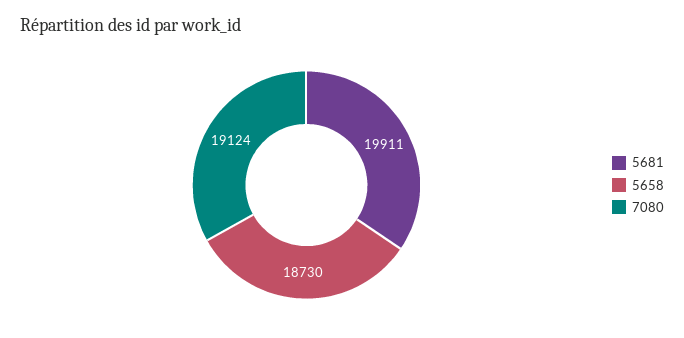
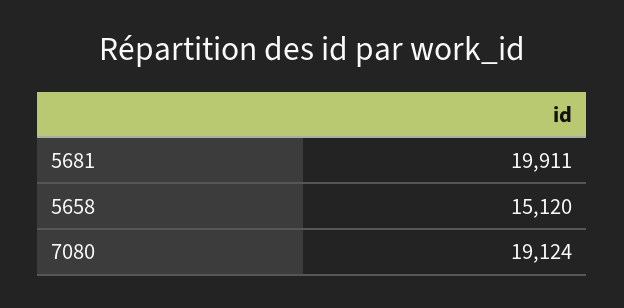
5658: 18730 -> 15120

